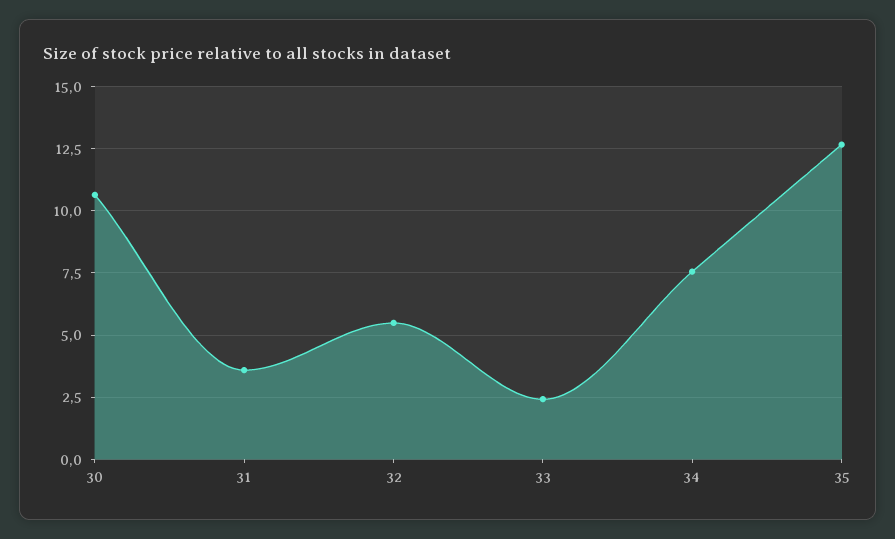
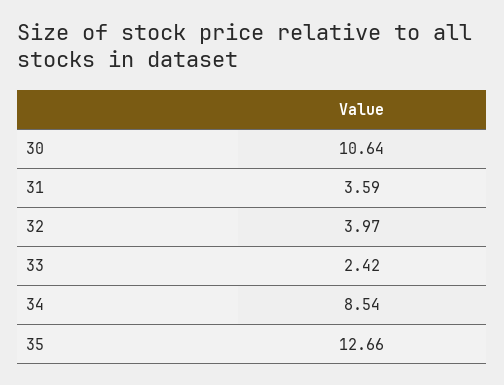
32: 5.5 -> 3.97
34: 7.5 -> 8.54

